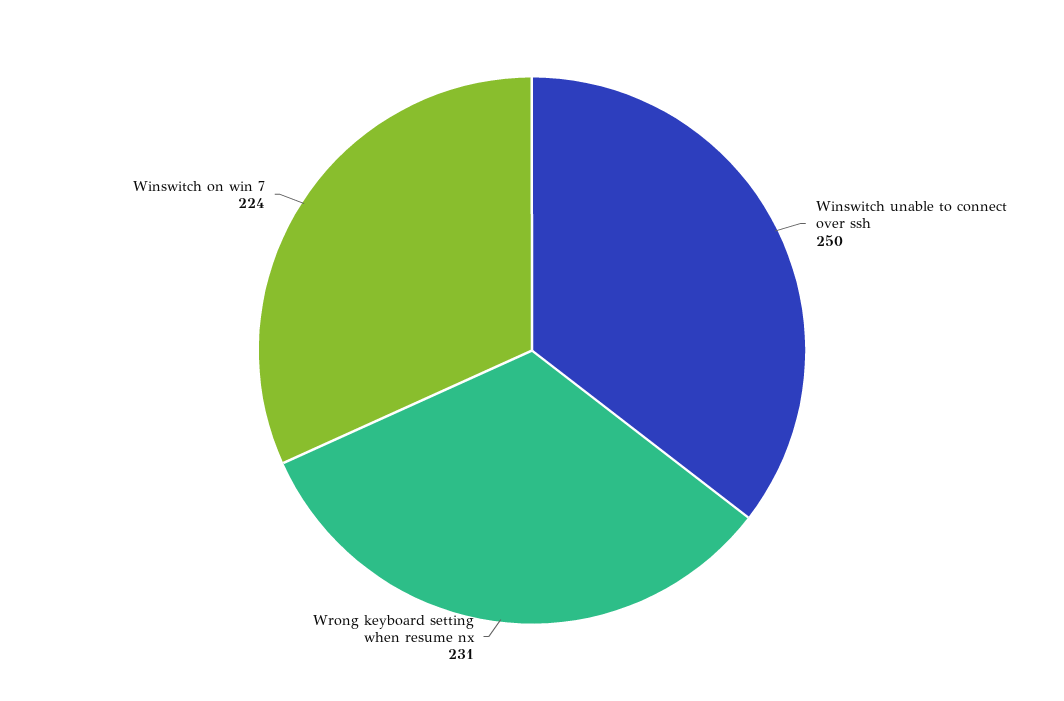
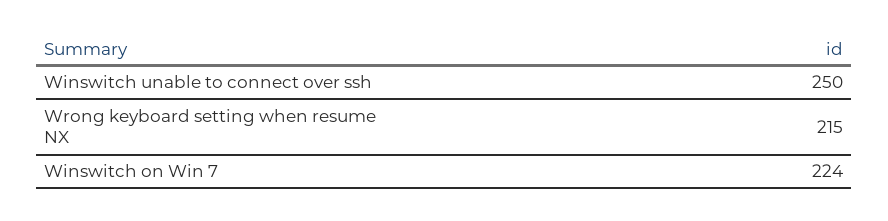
Wrong keyboard setting when resume nx: 231 -> 215

